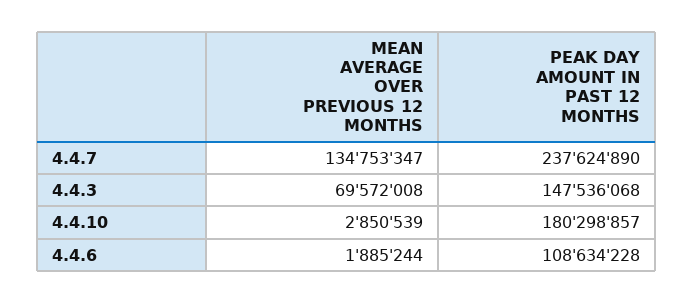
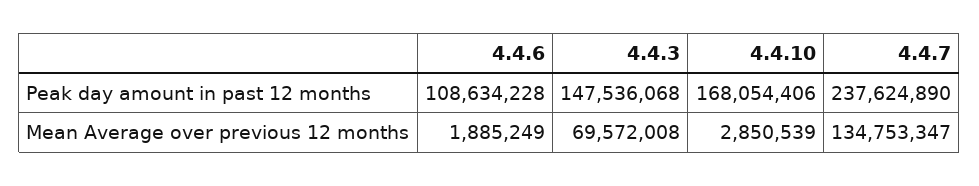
PEAK DAY AMOUNT IN PAST 12 MONTHS, 4.4.10: 180298857 -> 168054406
MEAN AVERAGE OVER PREVIOUS 12 MONTHS, 4.4.6: 1885244 -> 1885249

